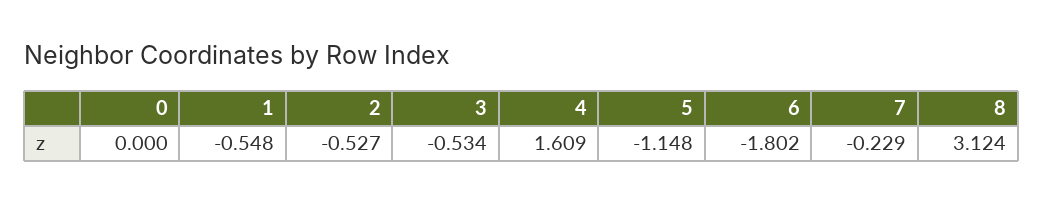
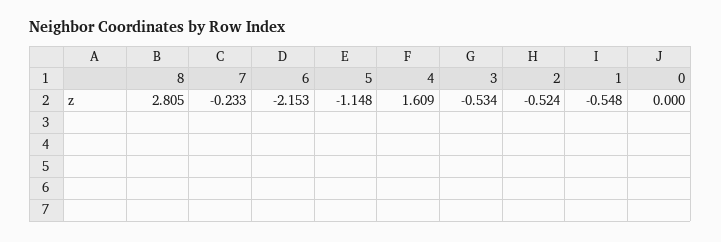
2: -0.527 -> -0.524
6: -1.802 -> -2.153
7: -0.229 -> -0.233
8: 3.124 -> 2.805

